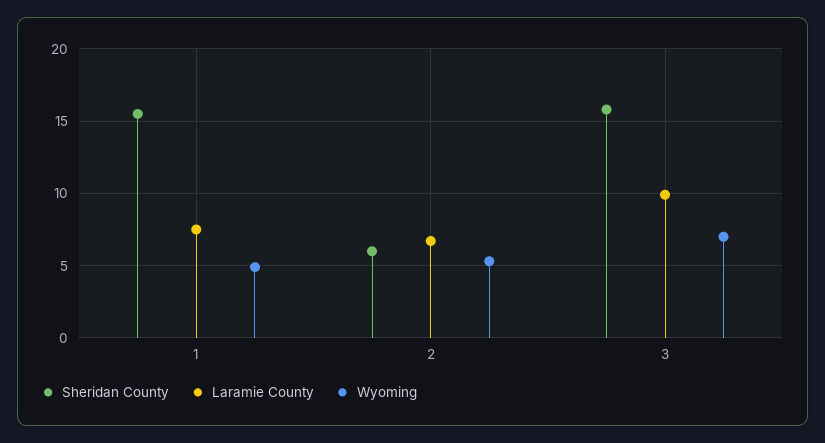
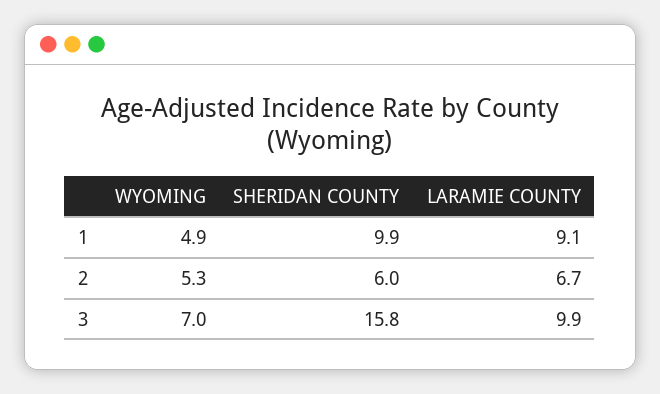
Sheridan County, 1: 15.5 -> 9.9
Laramie County, 1: 7.5 -> 9.1

